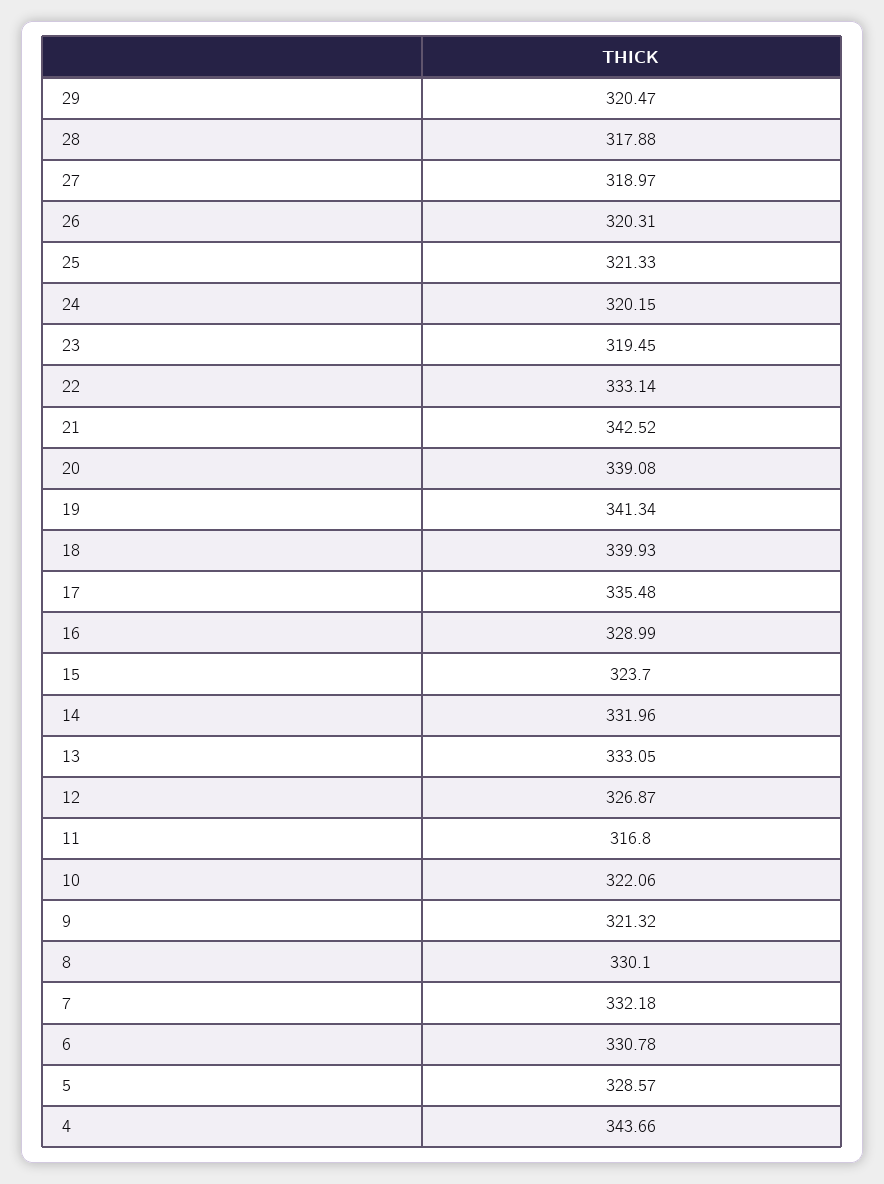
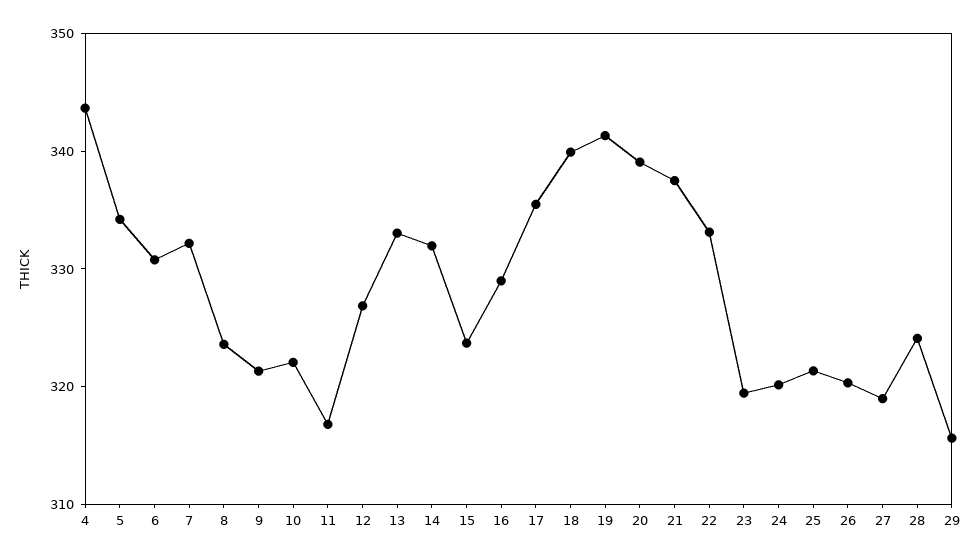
29: 320.47 -> 316
28: 317.88 -> 324
21: 342.52 -> 338
8: 330.1 -> 324
5: 328.57 -> 334

